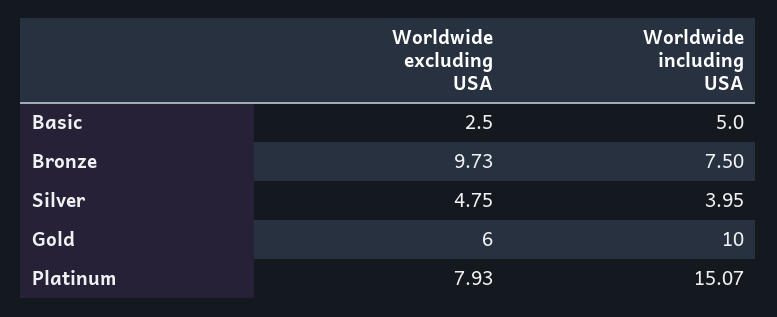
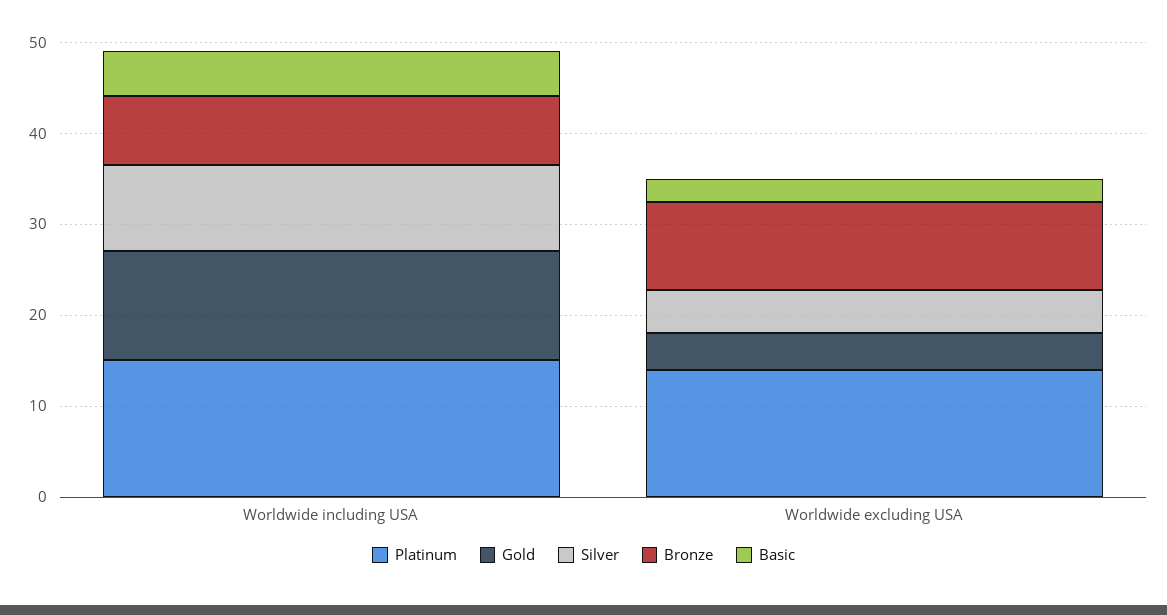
Silver, Worldwide including USA: 3.95 -> 10
Gold, Worldwide excluding USA: 6 -> 4
Gold, Worldwide including USA: 10 -> 12
Platinum, Worldwide excluding USA: 7.93 -> 14

